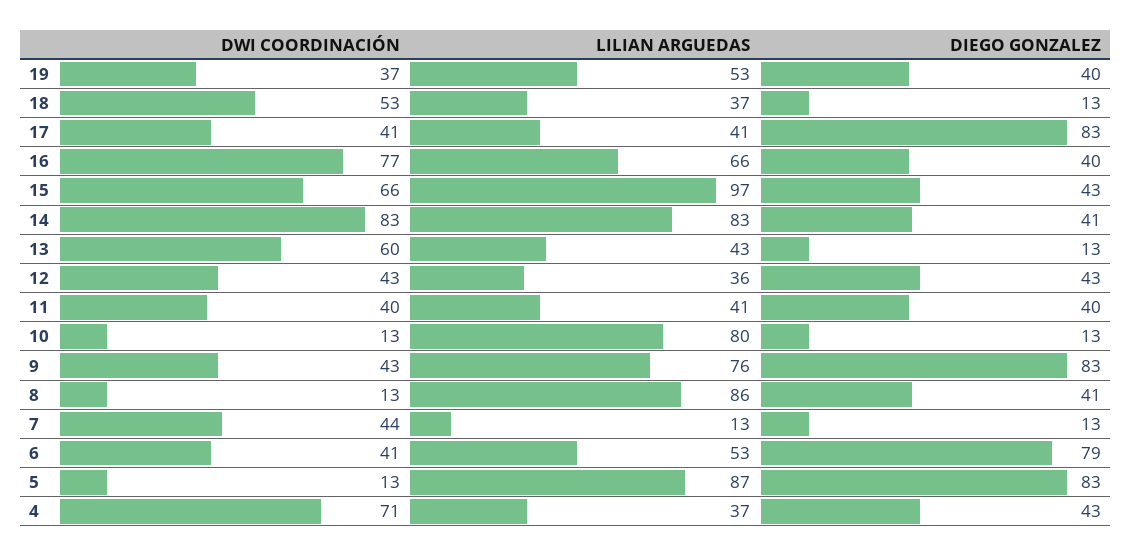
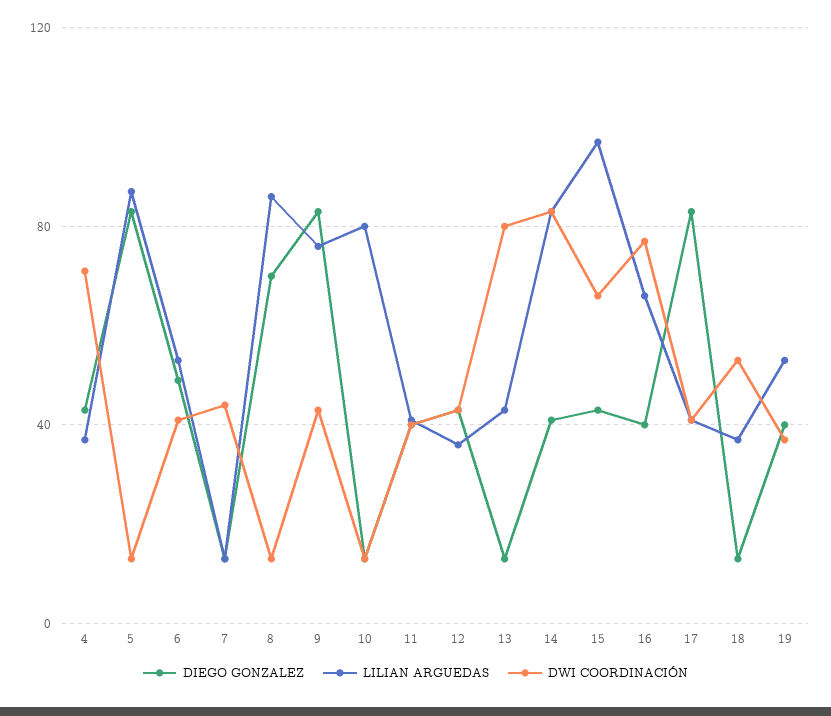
DWI COORDINACIÓN, 13: 60 -> 80
DIEGO GONZALEZ, 8: 41 -> 70
DIEGO GONZALEZ, 6: 79 -> 50

